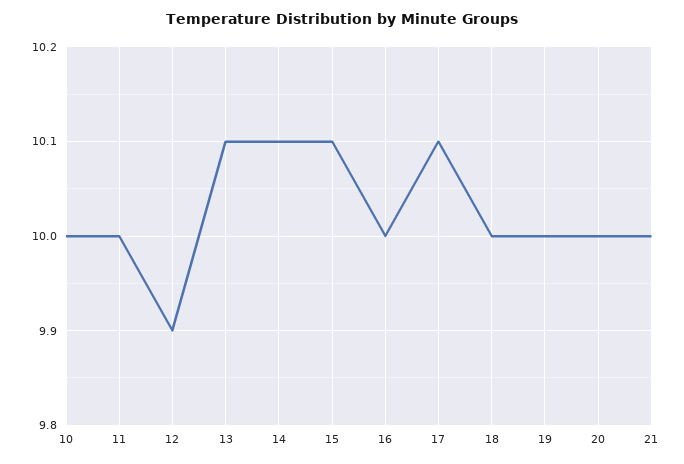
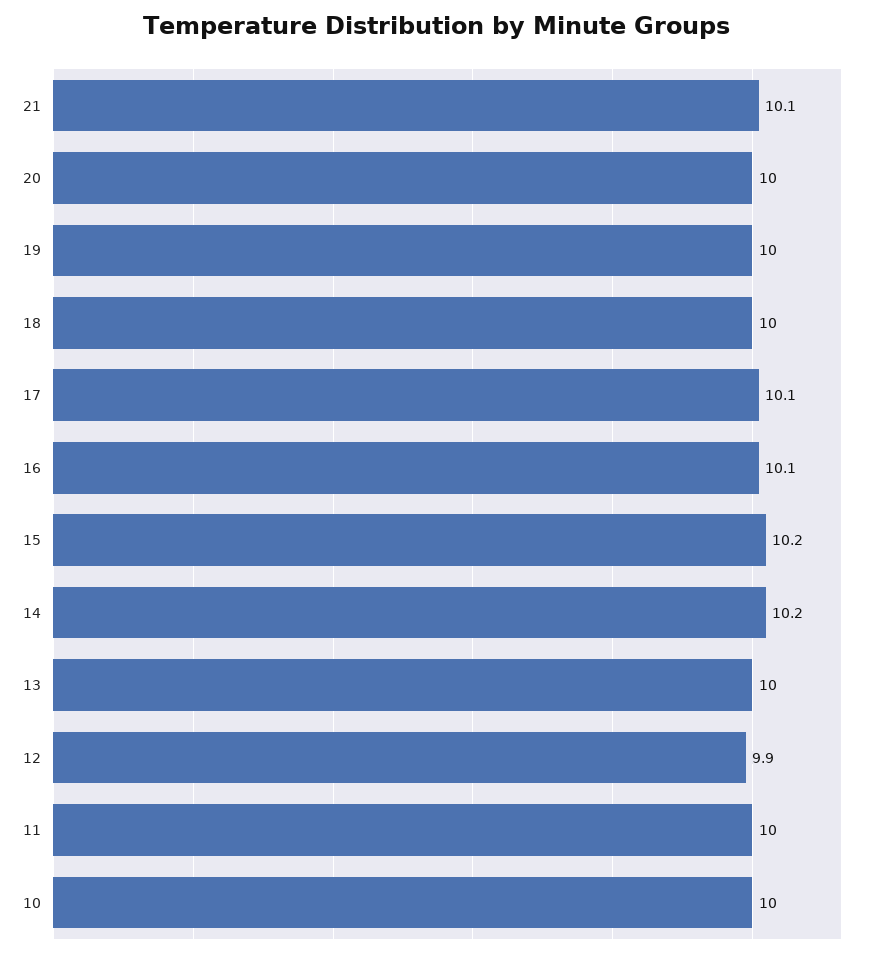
13: 10.1 -> 10
14: 10.1 -> 10.2
15: 10.1 -> 10.2
16: 10 -> 10.1
21: 10 -> 10.1

